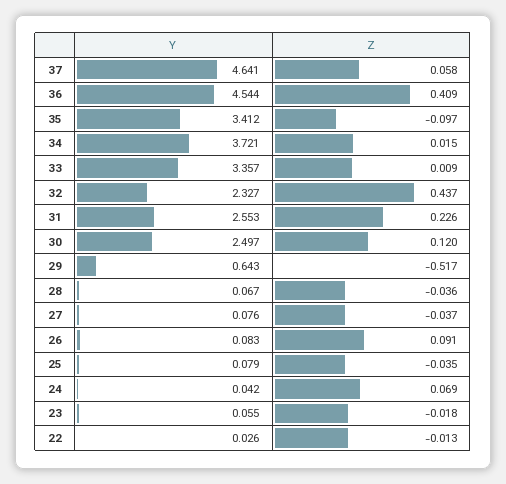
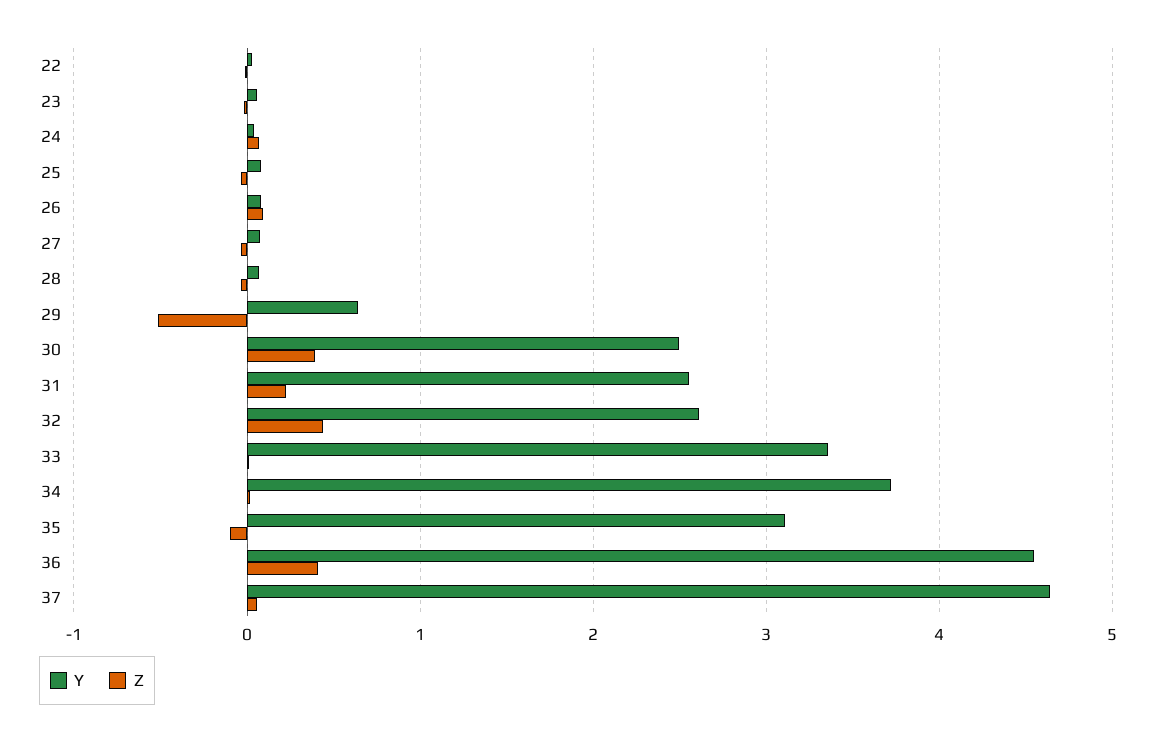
Y, 35: 3.412 -> 3.1
Y, 32: 2.327 -> 2.6
Z, 30: 0.12 -> 0.4

